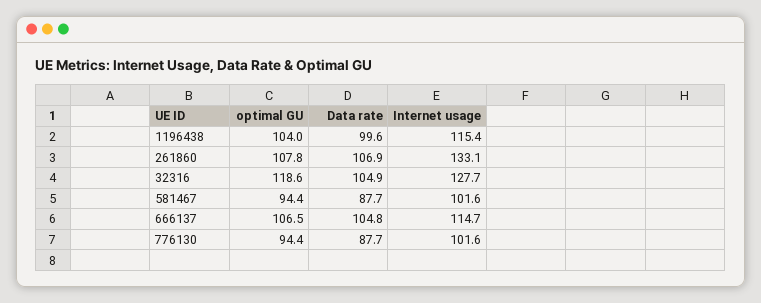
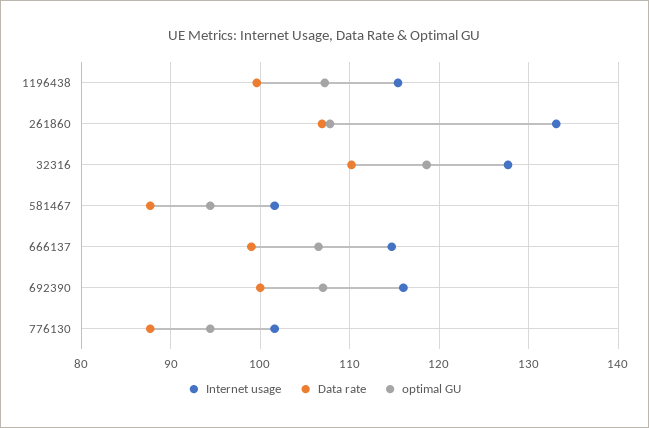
optimal GU, 1196438: 104 -> 107
Data rate, 32316: 104.9 -> 110
Data rate, 666137: 104.8 -> 99
Internet usage, 692390: none -> 116
Data rate, 692390: none -> 100
optimal GU, 692390: none -> 107

